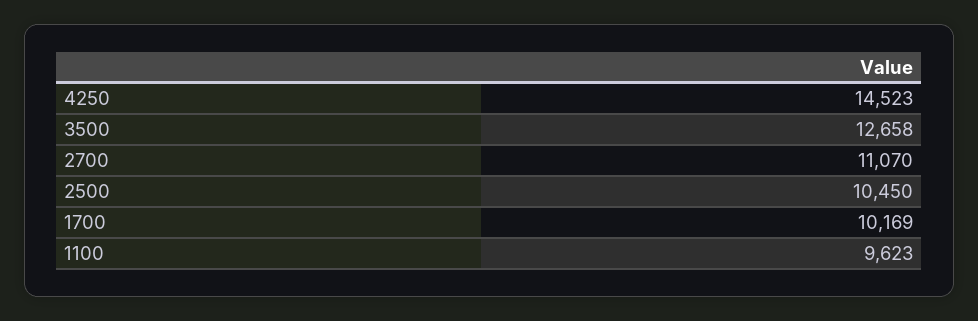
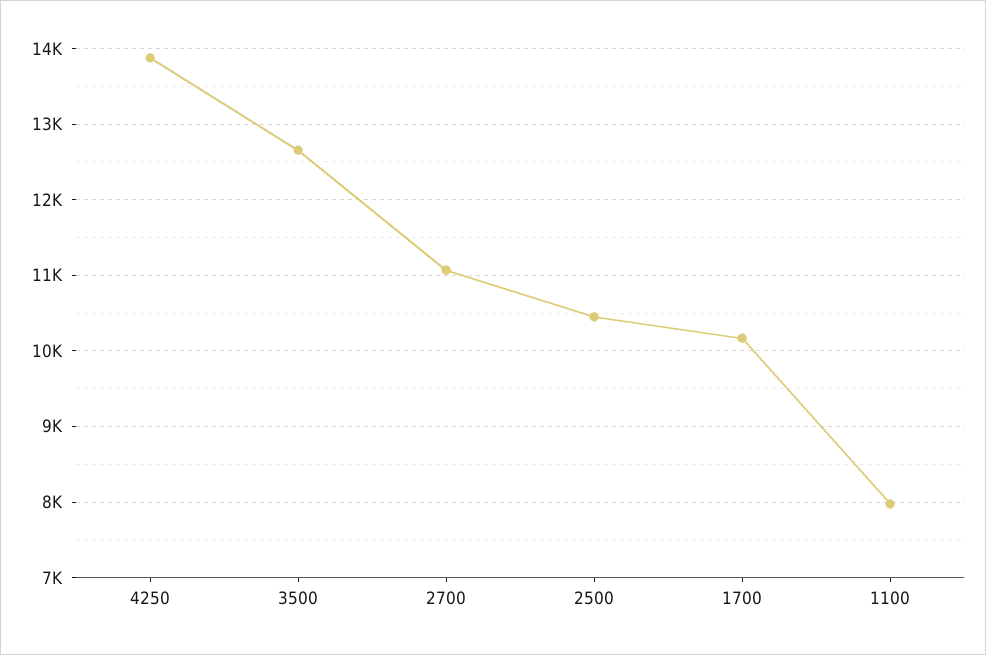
4250: 14523 -> 13900
1100: 9623 -> 8000

